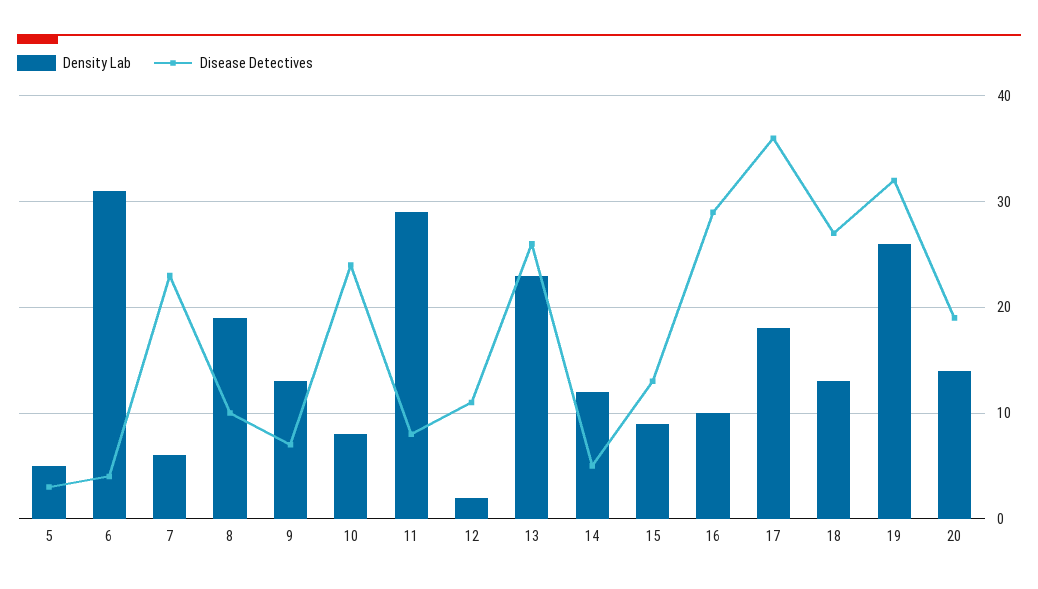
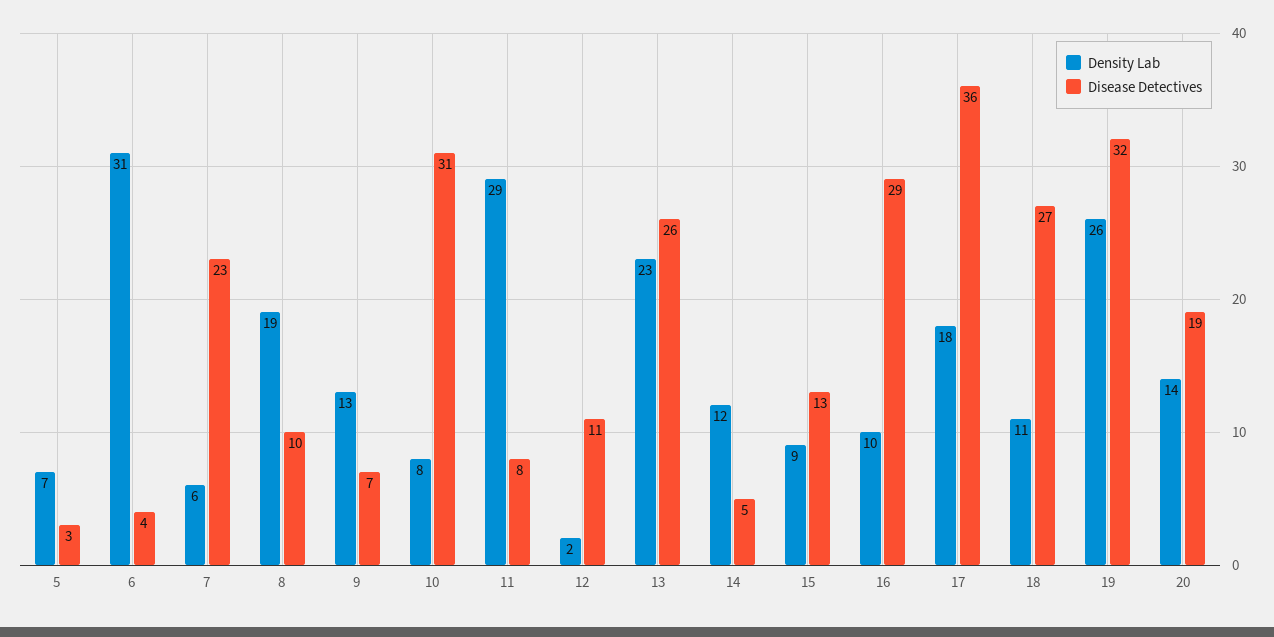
Density Lab, 5: 5 -> 7
Disease Detectives, 10: 24 -> 31
Density Lab, 18: 13 -> 11

